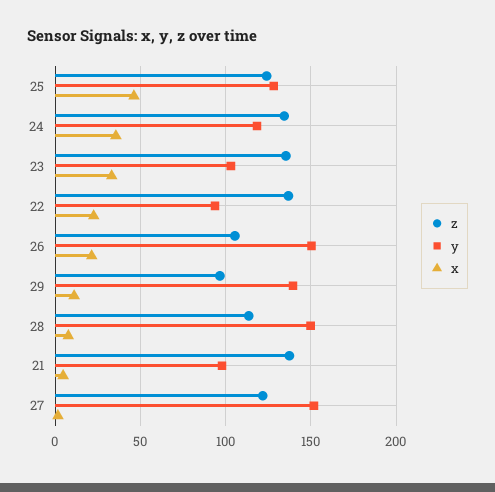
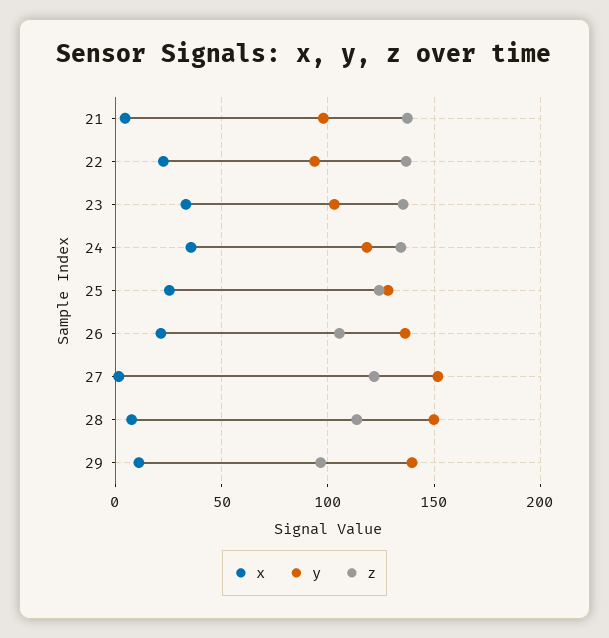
x, 25: 45 -> 25
y, 26: 150 -> 135

